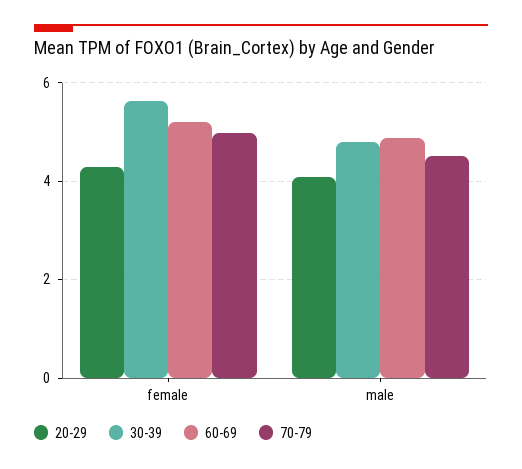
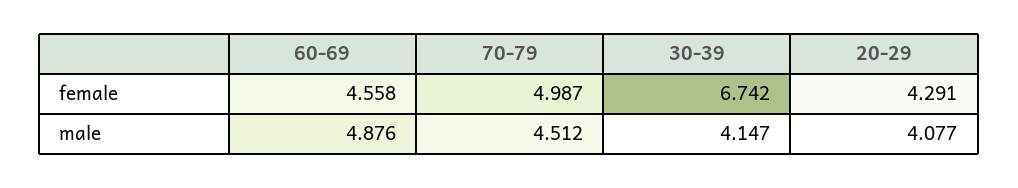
30-39, female: 5.6 -> 6.742
60-69, female: 5.2 -> 4.558
30-39, male: 4.8 -> 4.147

